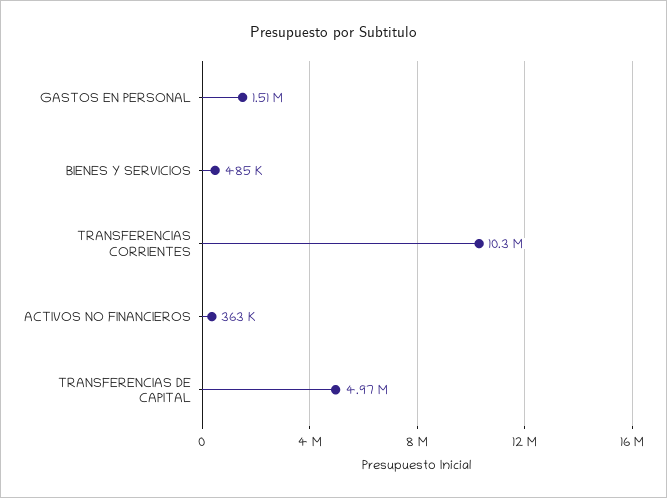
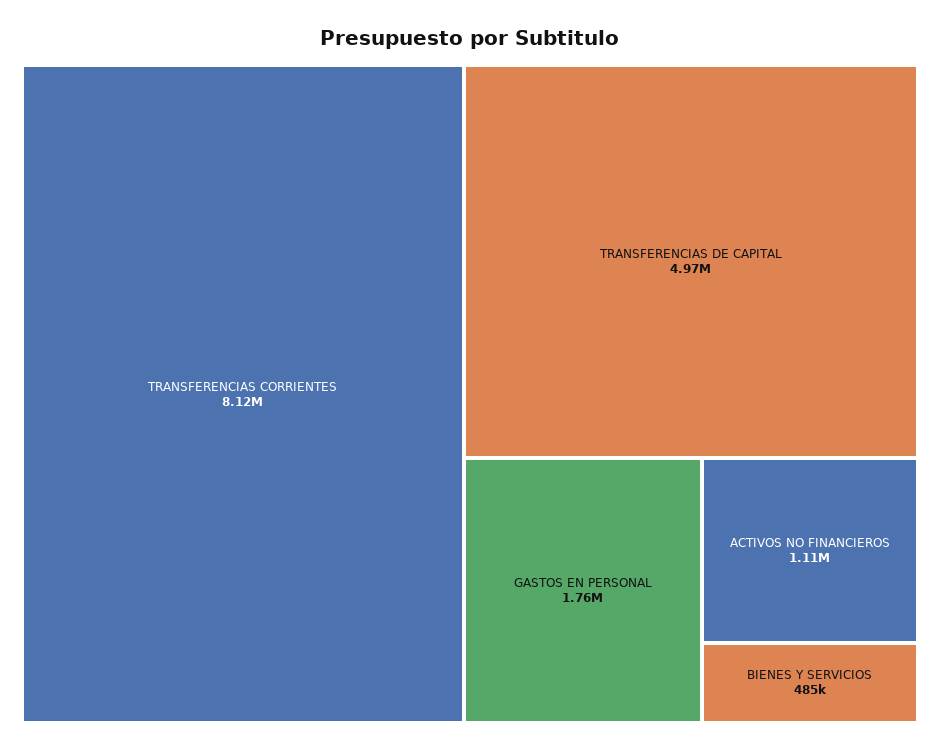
GASTOS EN PERSONAL: 1510000 -> 1760000
TRANSFERENCIAS CORRIENTES: 10300000 -> 8120000
ACTIVOS NO FINANCIEROS: 363000 -> 1110000

